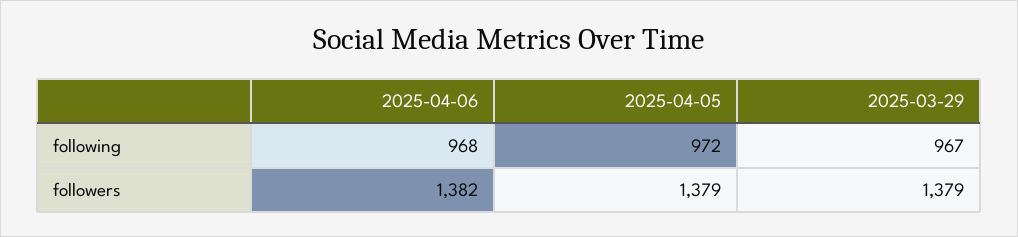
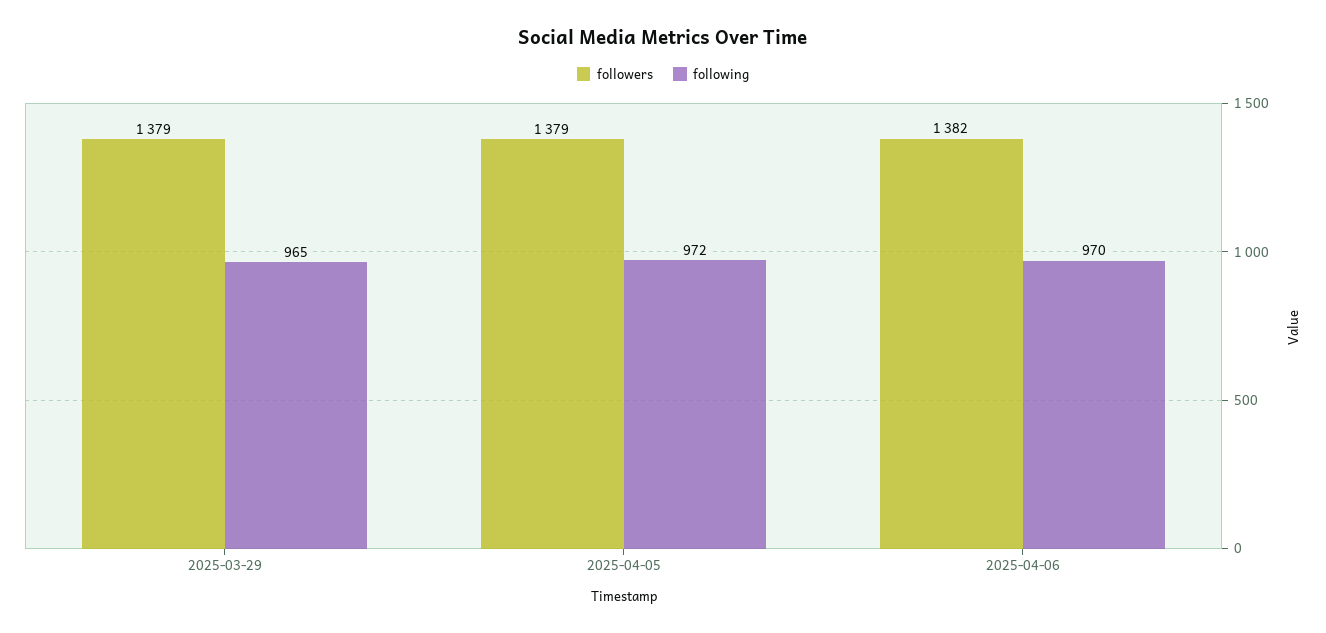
following, 2025-04-06: 968 -> 970
following, 2025-03-29: 967 -> 965

